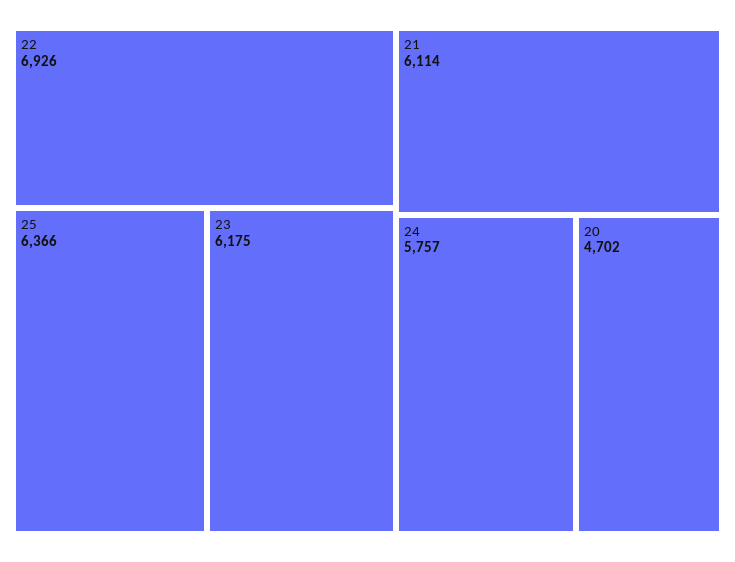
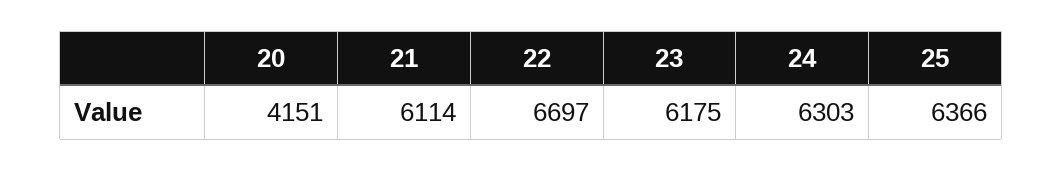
22: 6926 -> 6697
24: 5757 -> 6303
20: 4702 -> 4151

